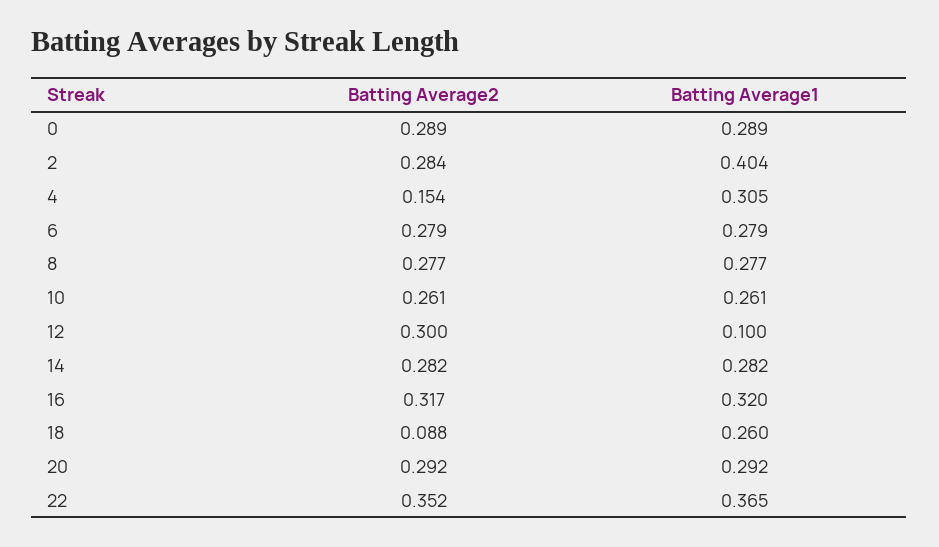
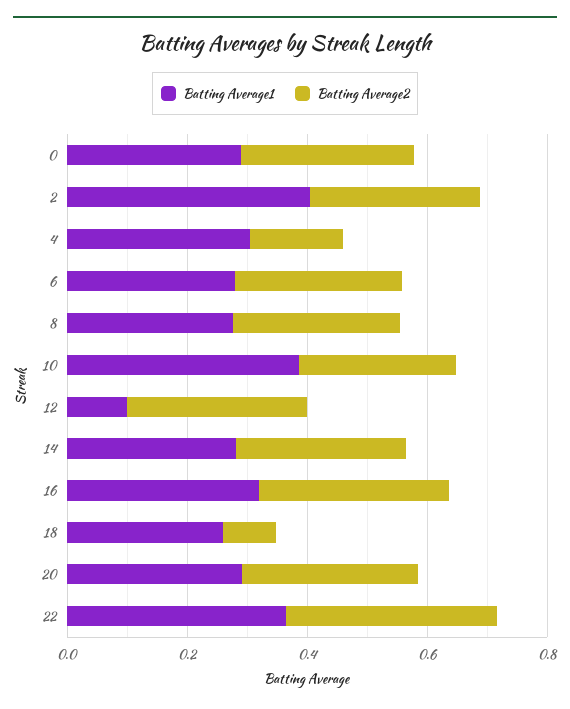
Batting Average1, 10: 0.261 -> 0.4

